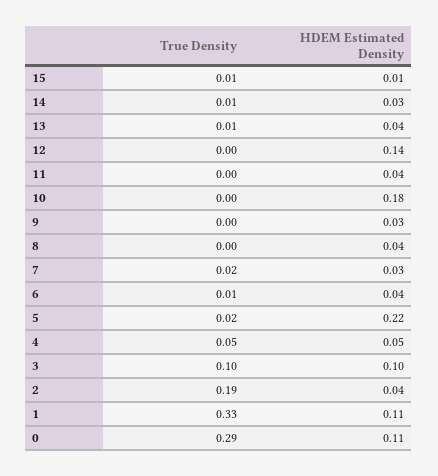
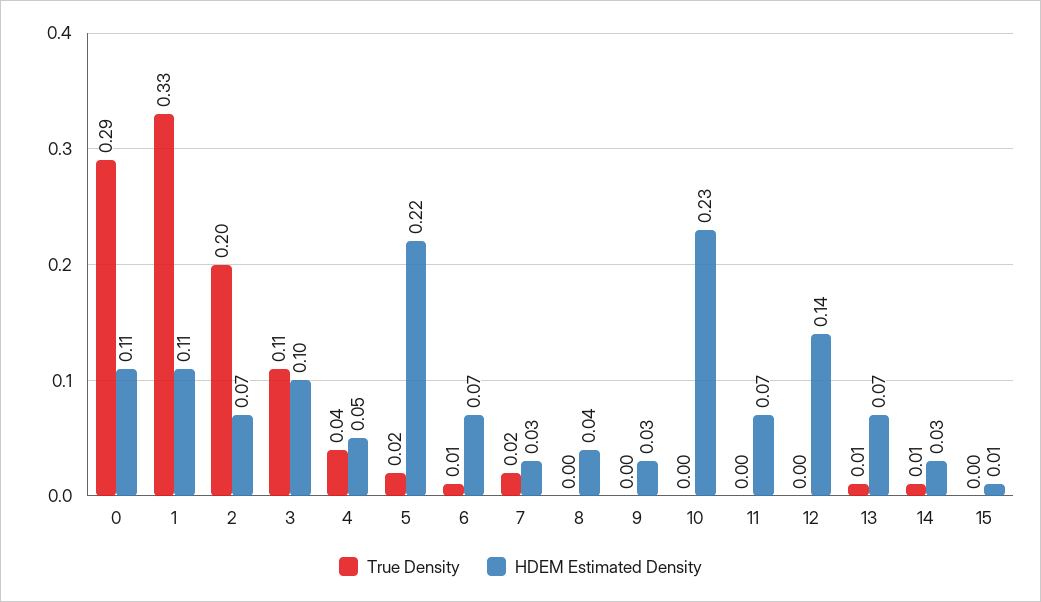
True Density, 15: 0.01 -> 0
HDEM Estimated Density, 13: 0.04 -> 0.07
HDEM Estimated Density, 11: 0.04 -> 0.07
HDEM Estimated Density, 10: 0.18 -> 0.23
HDEM Estimated Density, 6: 0.04 -> 0.07
True Density, 4: 0.05 -> 0.04
True Density, 3: 0.1 -> 0.11
True Density, 2: 0.19 -> 0.2
HDEM Estimated Density, 2: 0.04 -> 0.07

